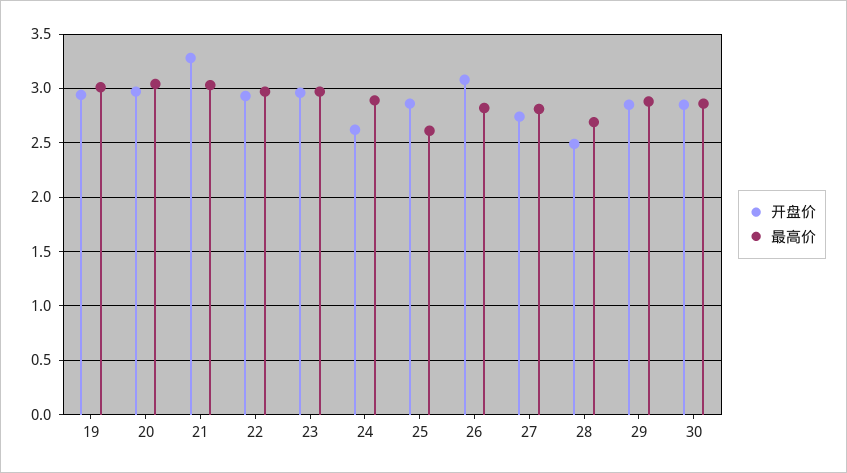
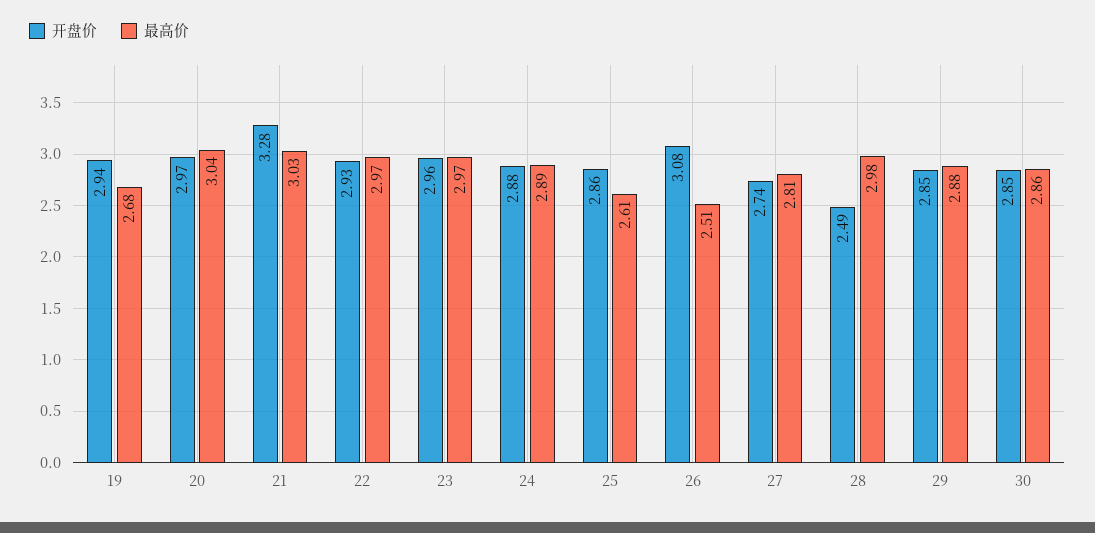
最高价, 19: 3 -> 2.68
开盘价, 24: 2.6 -> 2.88
最高价, 26: 2.8 -> 2.51
最高价, 28: 2.7 -> 2.98

